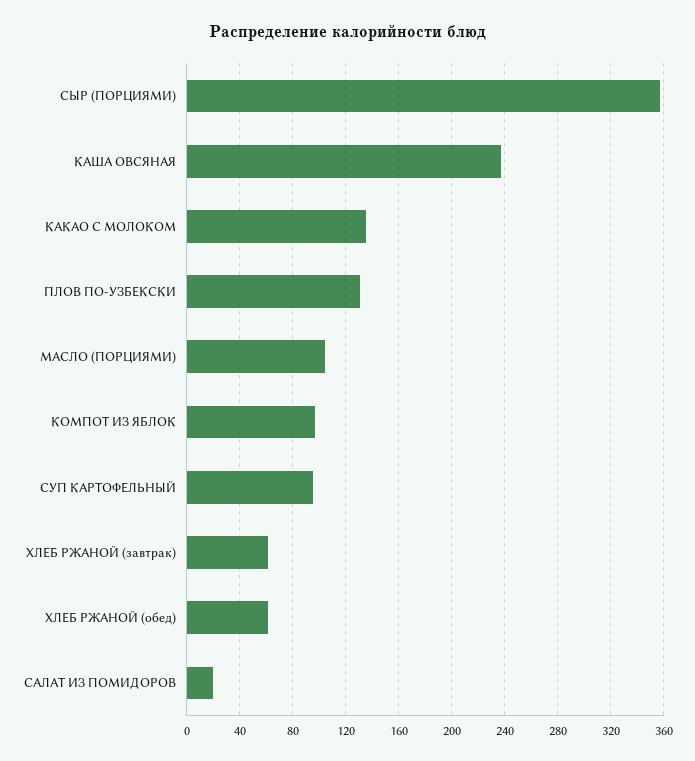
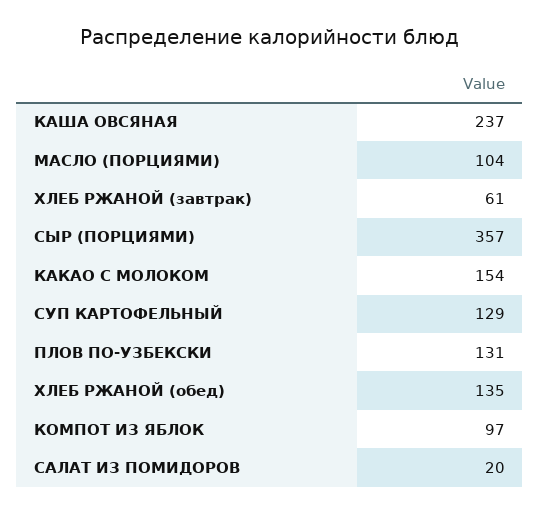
КАКАО С МОЛОКОМ: 135 -> 154
СУП КАРТОФЕЛЬНЫЙ: 95 -> 129
ХЛЕБ РЖАНОЙ (обед): 60 -> 135

